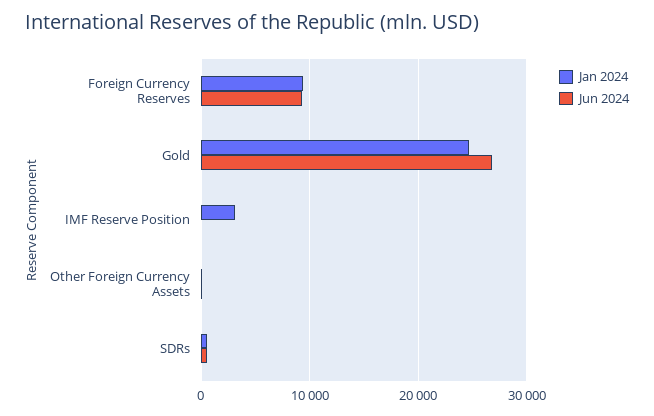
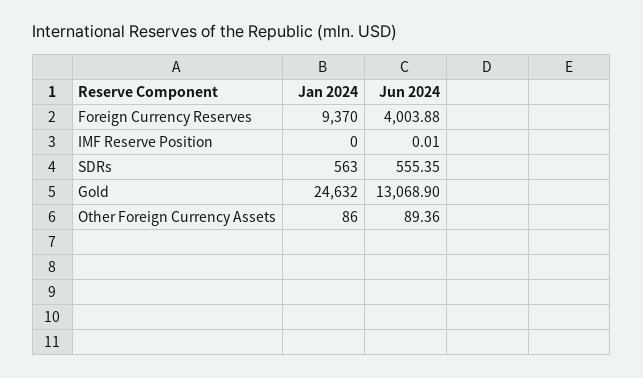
Jun 2024, Foreign Currency Reserves: 9000 -> 4003.88
Jun 2024, Gold: 27000 -> 13068.9
Jan 2024, IMF Reserve Position: 3000 -> 0

